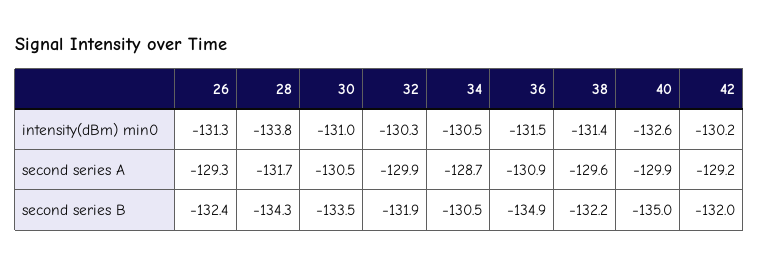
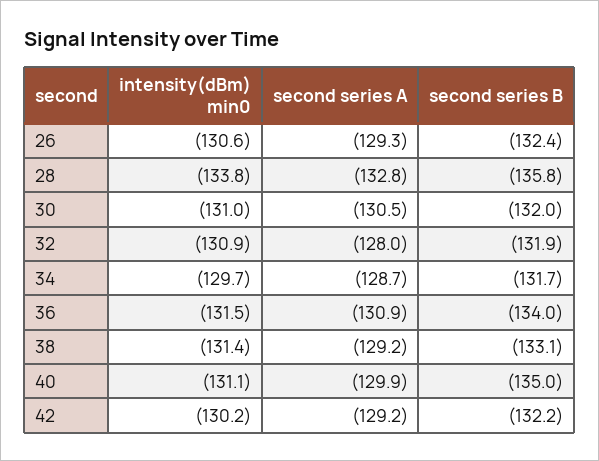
26, intensity(dBm) min0: -131.3 -> -130.6
32, intensity(dBm) min0: -130.3 -> -130.9
34, intensity(dBm) min0: -130.5 -> -129.7
40, intensity(dBm) min0: -132.6 -> -131.1
28, second series A: -131.7 -> -132.8
32, second series A: -129.9 -> -128
38, second series A: -129.6 -> -129.2
28, second series B: -134.3 -> -135.8
30, second series B: -133.5 -> -132
34, second series B: -130.5 -> -131.7
36, second series B: -134.9 -> -134
38, second series B: -132.2 -> -133.1
42, second series B: -132 -> -132.2

